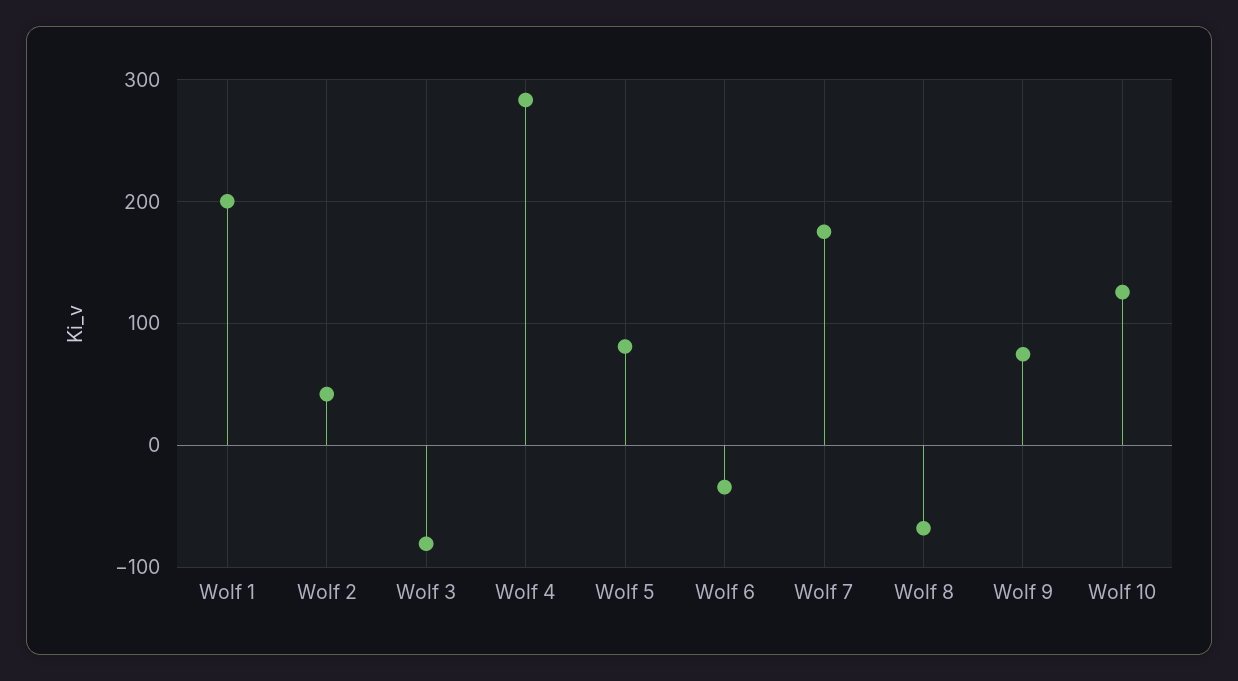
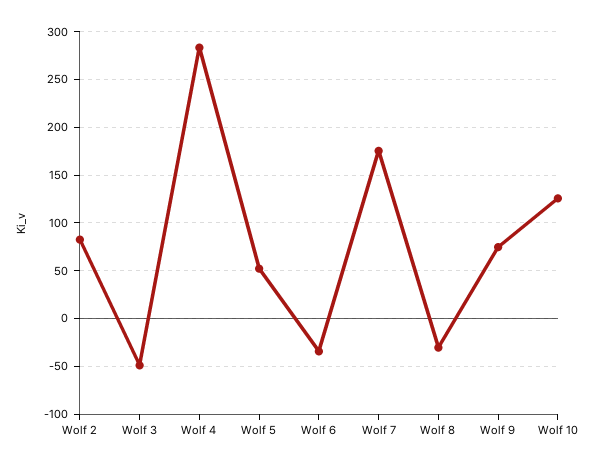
Wolf 1: 200 -> none
Wolf 2: 40 -> 80
Wolf 3: -80 -> -50
Wolf 5: 80 -> 50
Wolf 8: -70 -> -30

